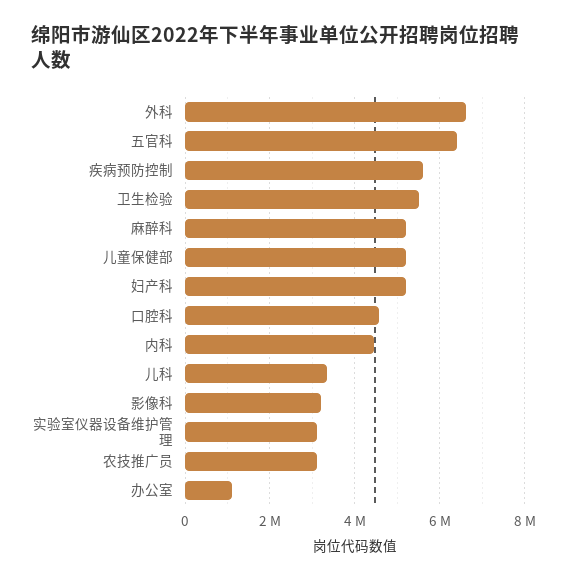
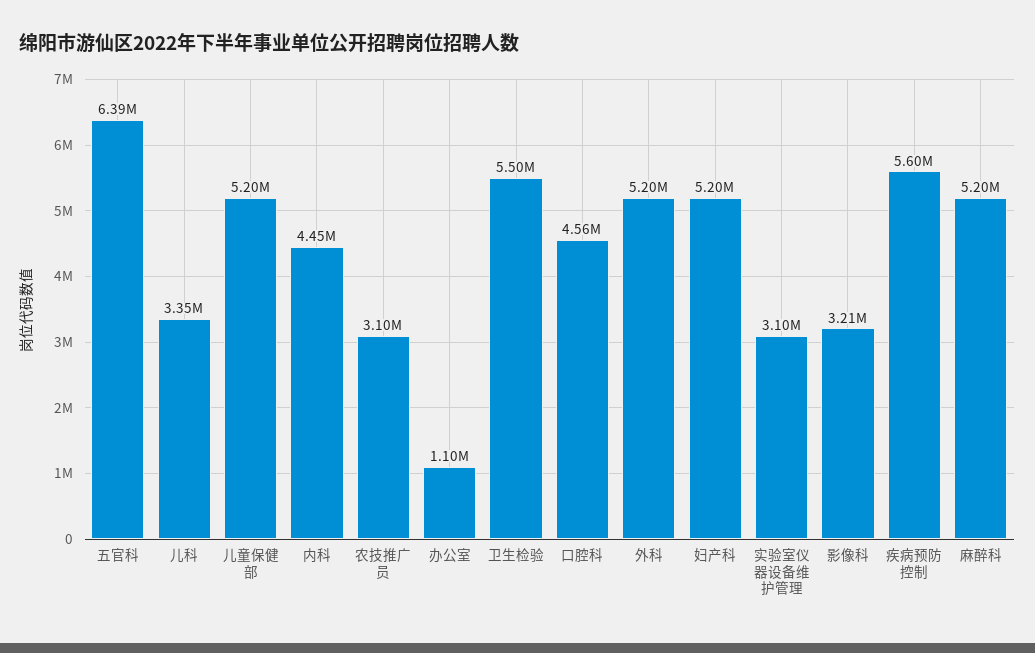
外科: 6600000 -> 5200000

